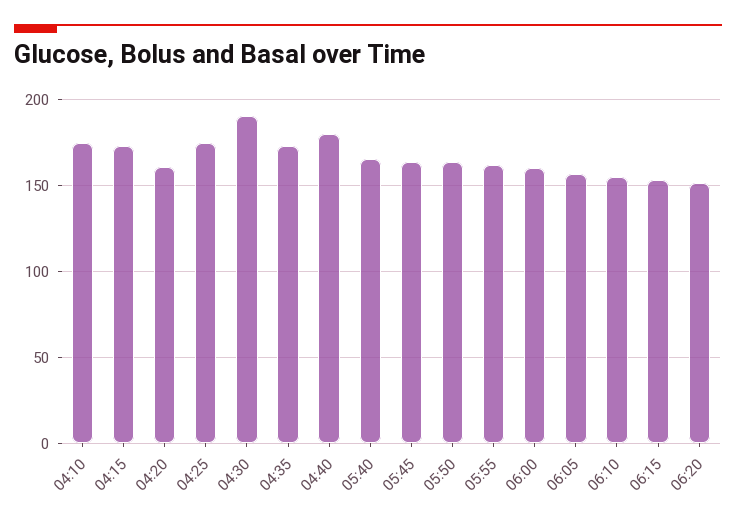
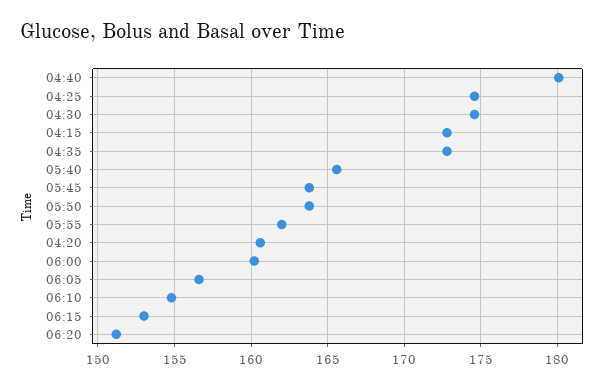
04:10: 175 -> none
04:30: 190 -> 174.5

